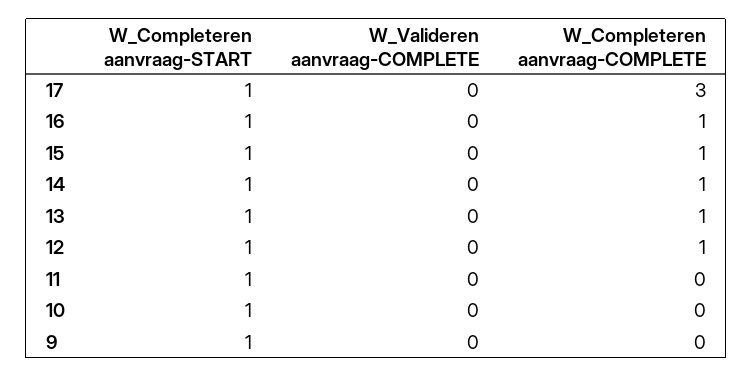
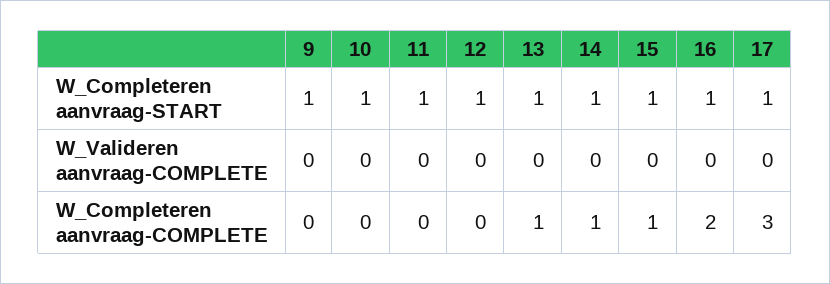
W_Completeren aanvraag-COMPLETE, 16: 1 -> 2
W_Completeren aanvraag-COMPLETE, 12: 1 -> 0

